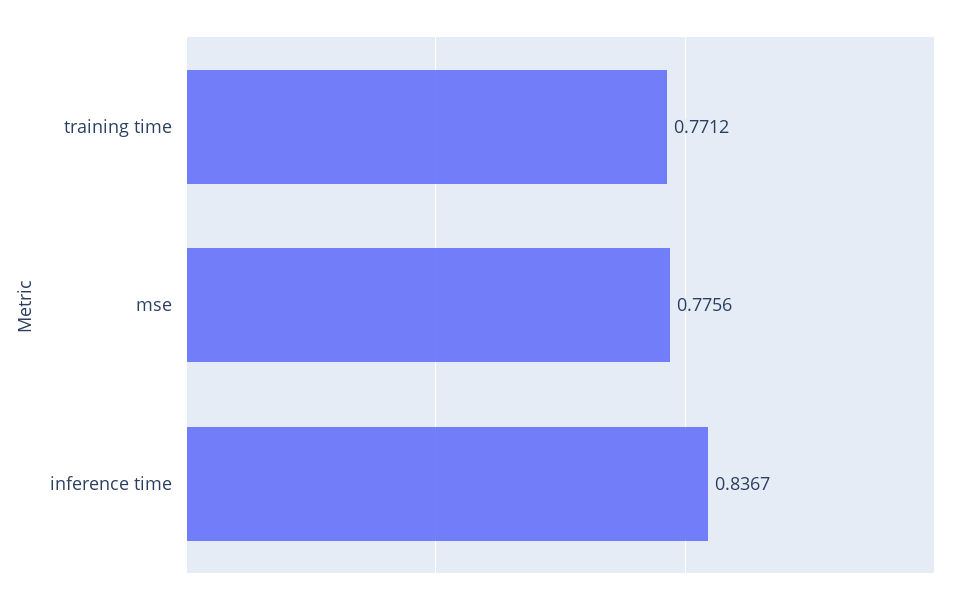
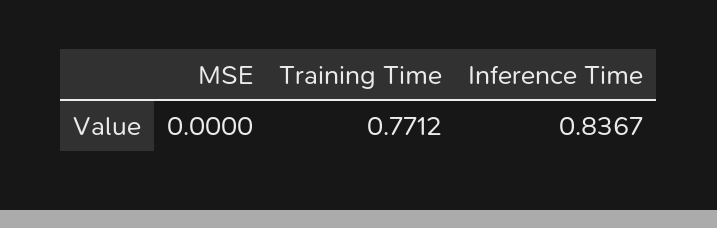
mse: 0.7756 -> 0

